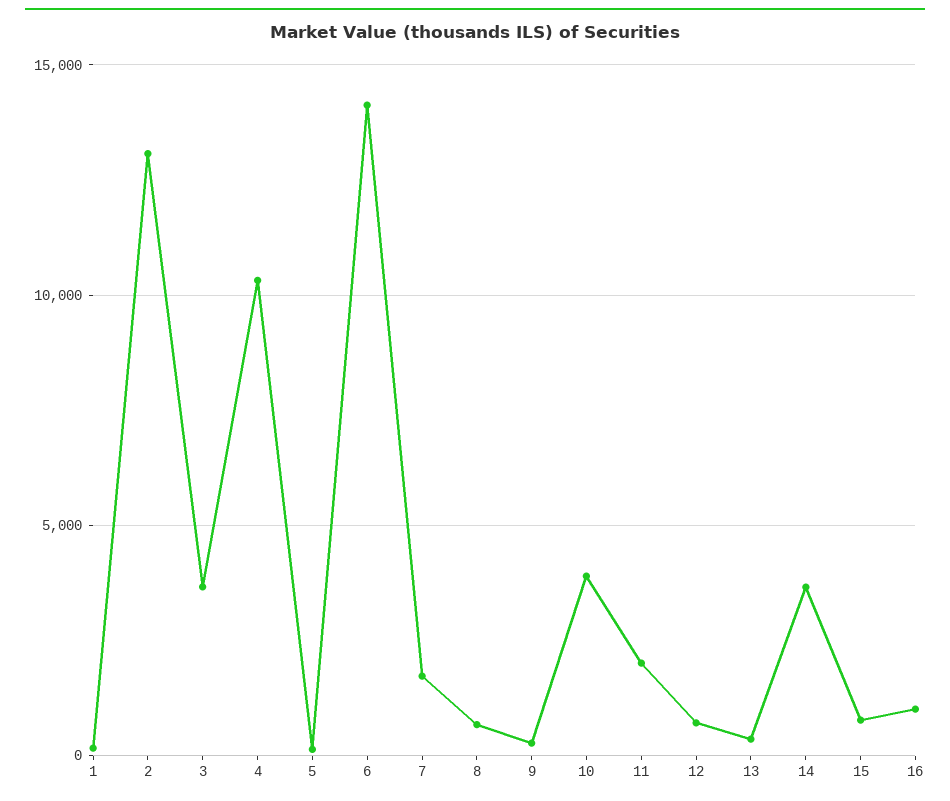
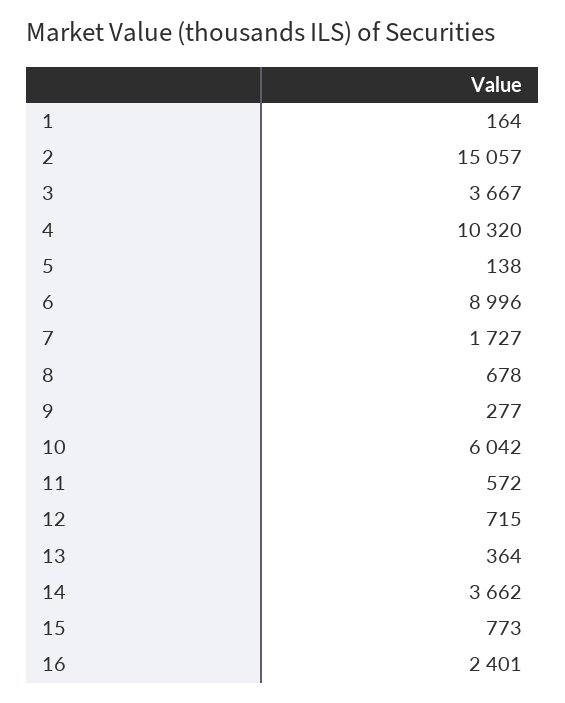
2: 13000 -> 15057
6: 14000 -> 8996
10: 4000 -> 6042
11: 2000 -> 572
16: 1000 -> 2401

